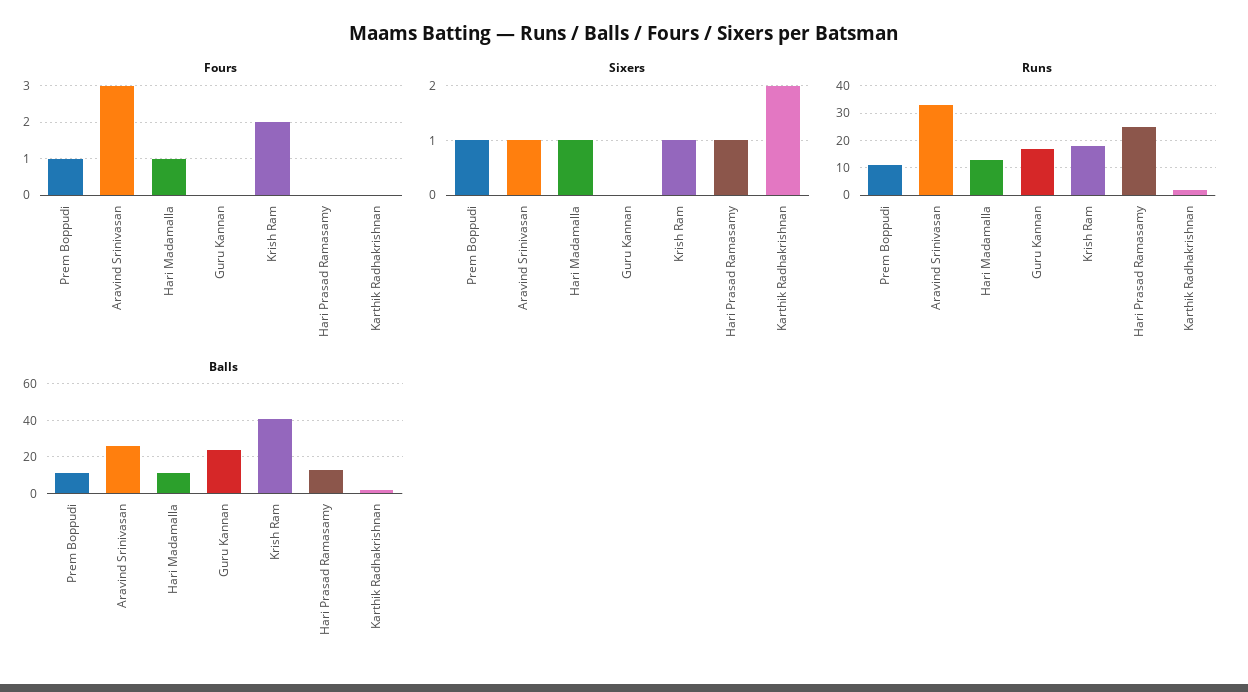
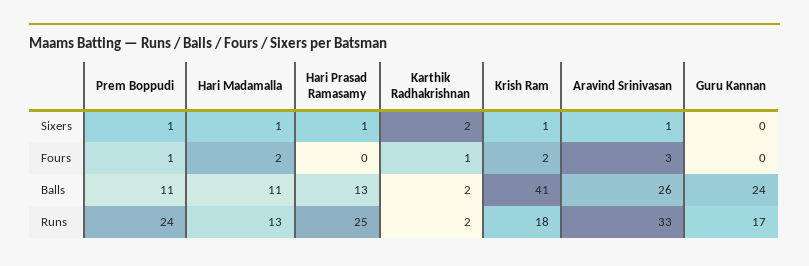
Fours, Hari Madamalla: 1 -> 2
Fours, Karthik Radhakrishnan: 0 -> 1
Runs, Prem Boppudi: 10 -> 24

